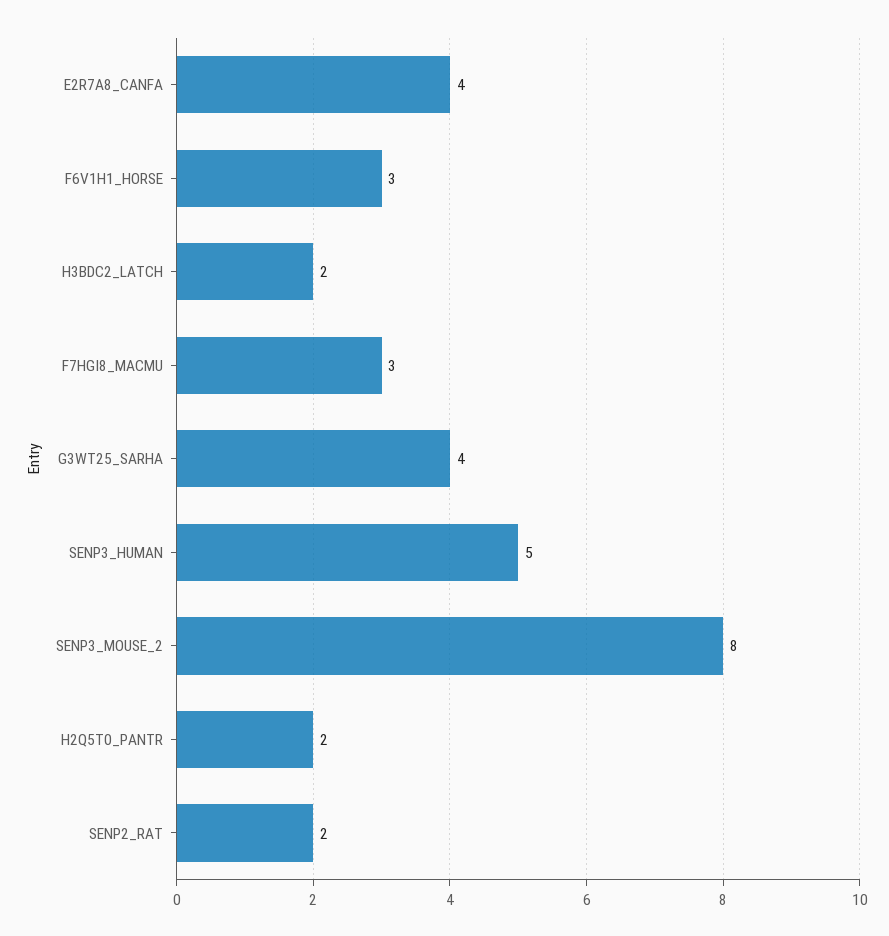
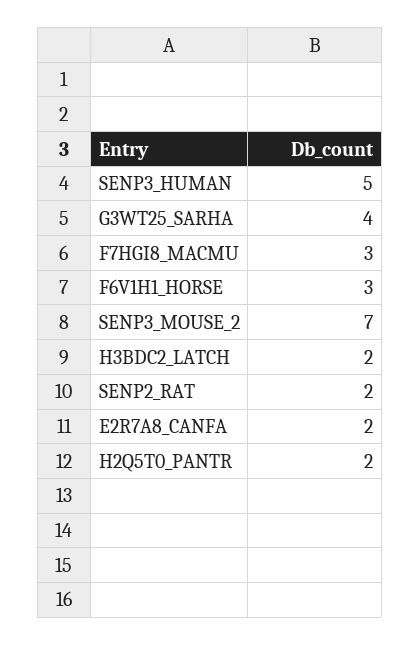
E2R7A8_CANFA: 4 -> 2
SENP3_MOUSE_2: 8 -> 7

